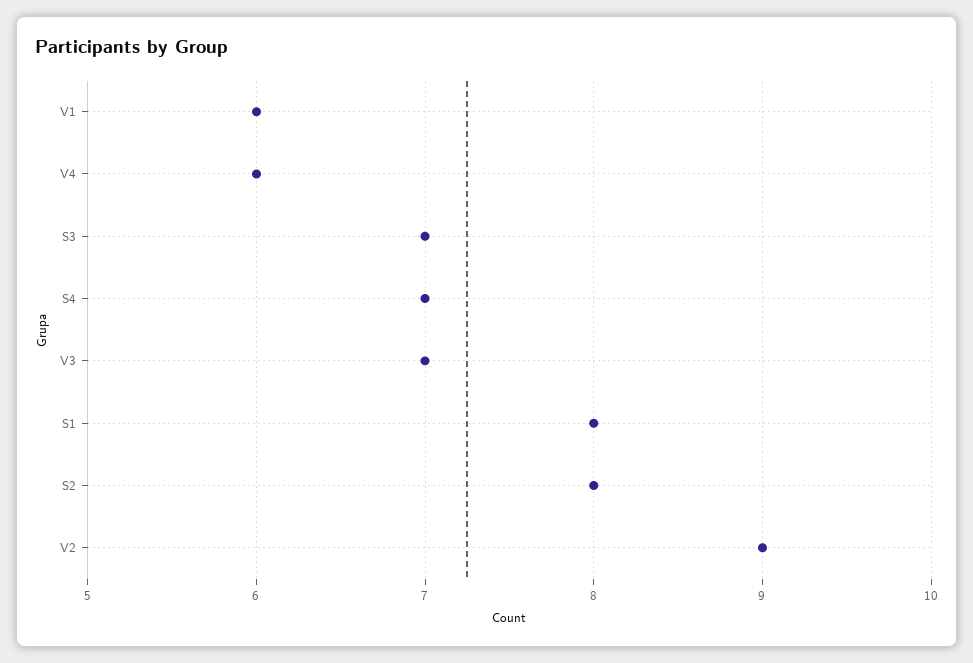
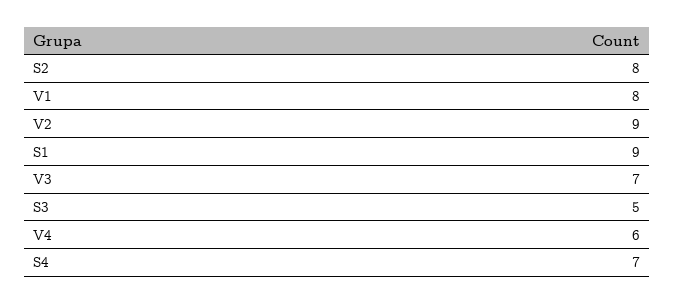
V1: 6 -> 8
S3: 7 -> 5
S1: 8 -> 9

